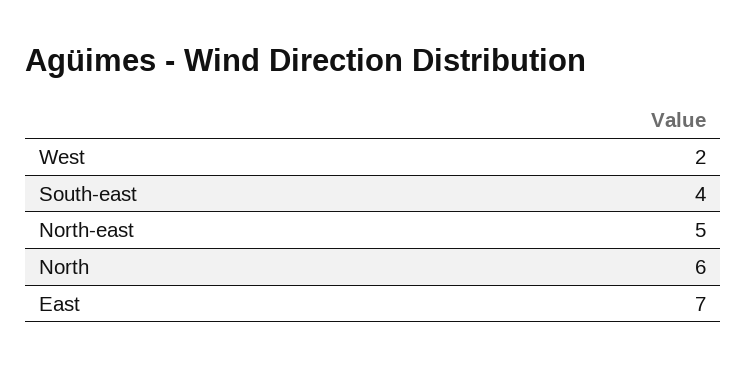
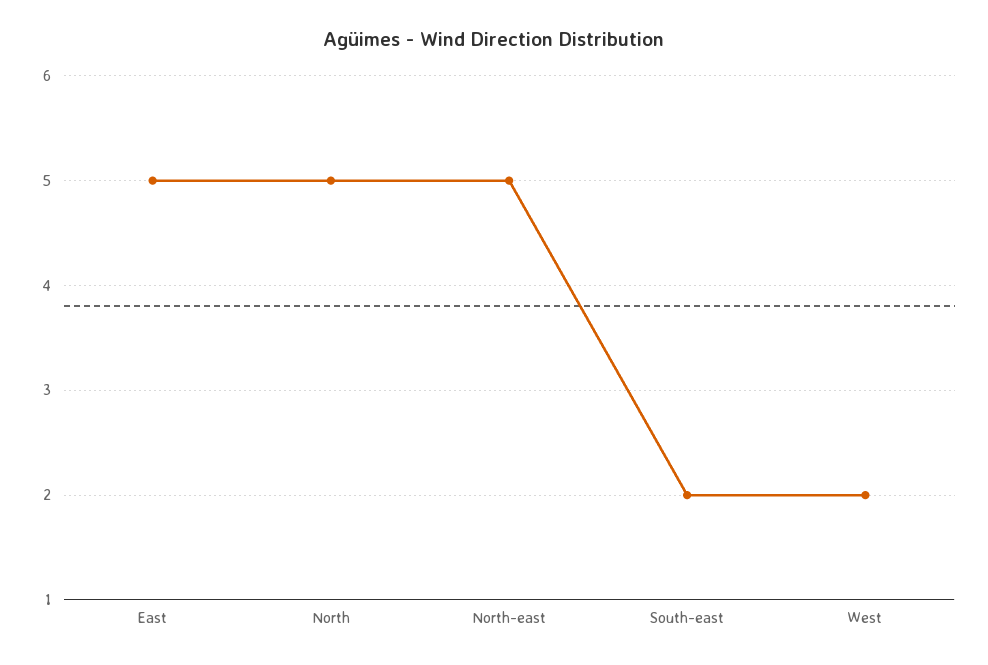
South-east: 4 -> 2
North: 6 -> 5
East: 7 -> 5

